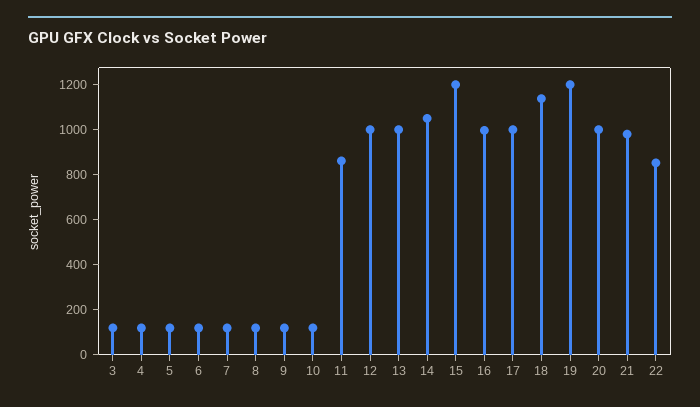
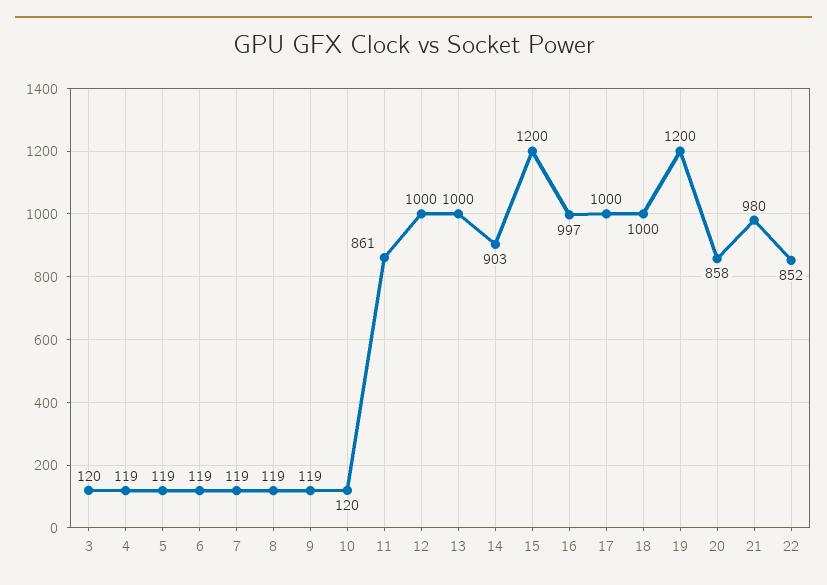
14: 1050 -> 903
18: 1150 -> 1000
20: 1000 -> 858

